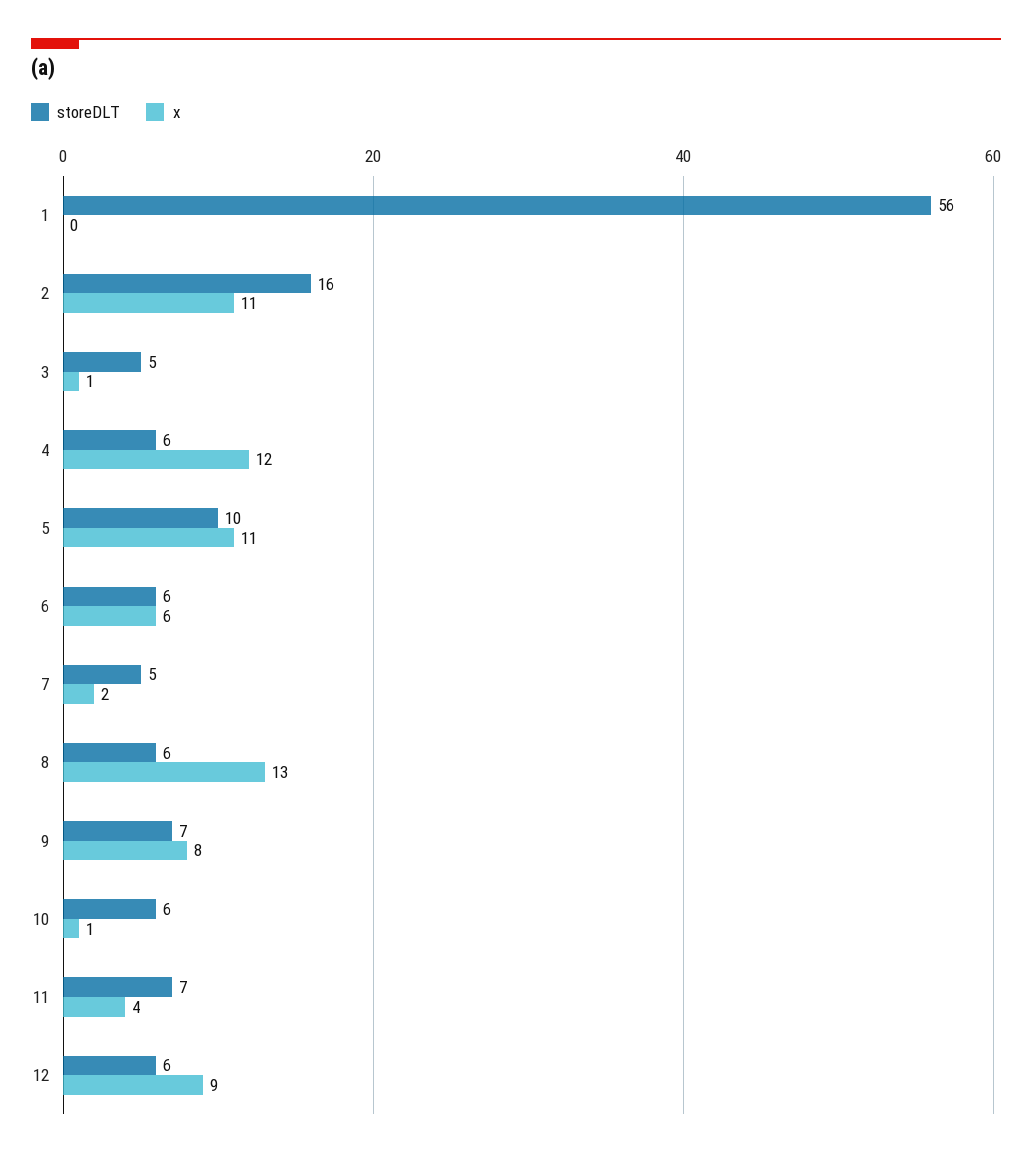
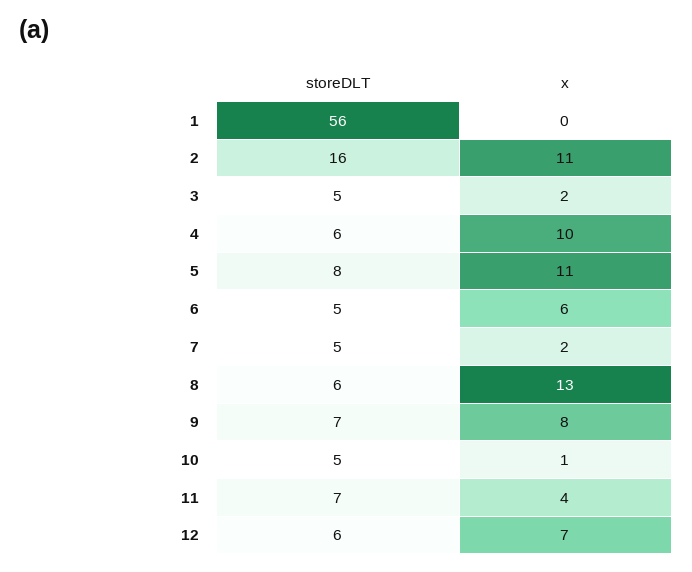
x, 3: 1 -> 2
x, 4: 12 -> 10
storeDLT, 5: 10 -> 8
storeDLT, 6: 6 -> 5
storeDLT, 10: 6 -> 5
x, 12: 9 -> 7

